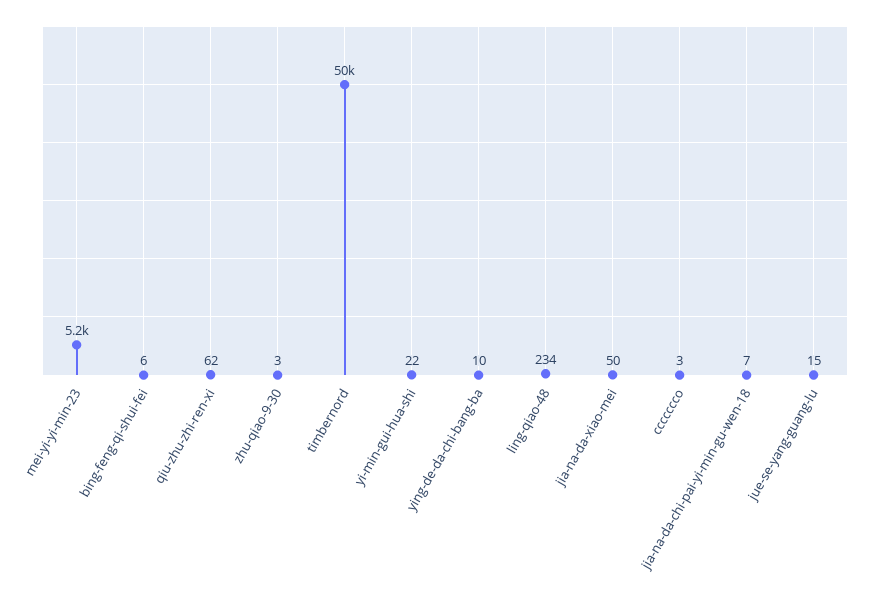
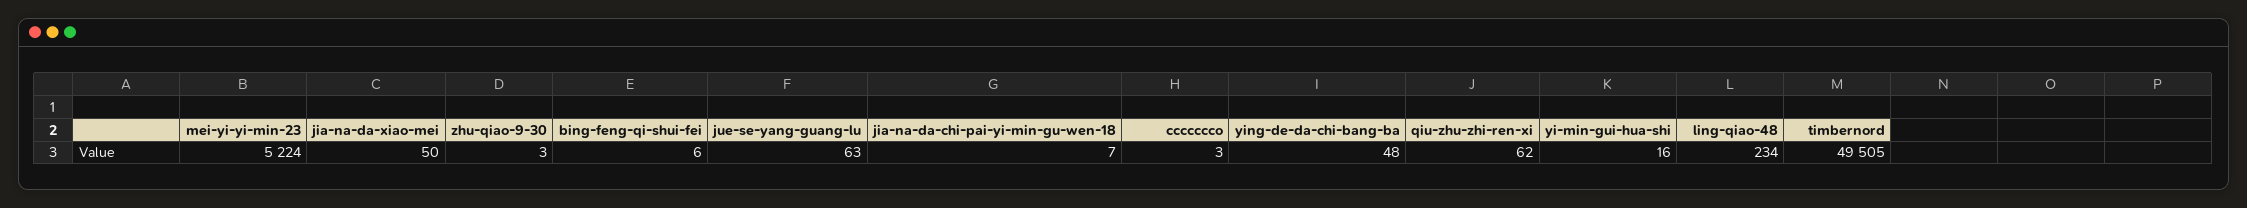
yi-min-gui-hua-shi: 22 -> 16
ying-de-da-chi-bang-ba: 10 -> 48
jue-se-yang-guang-lu: 15 -> 63

